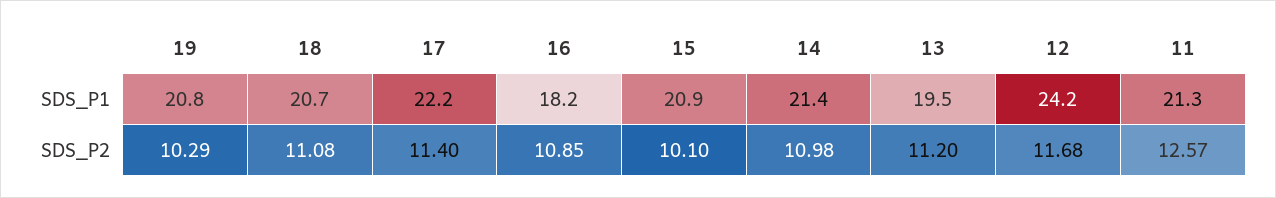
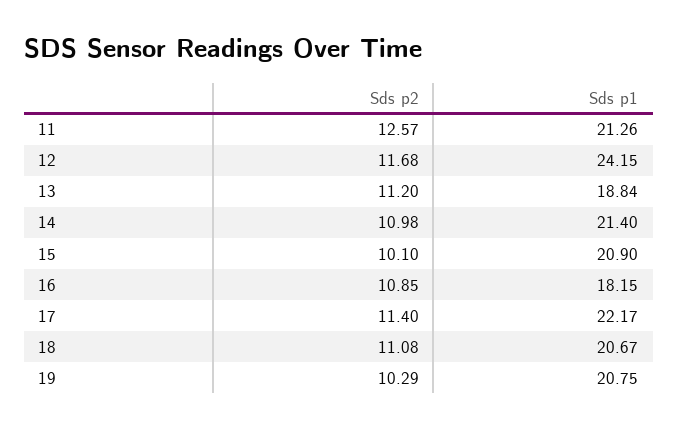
13, SDS_P1: 19.5 -> 18.84

